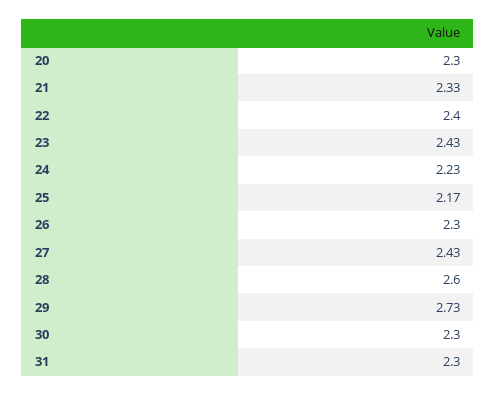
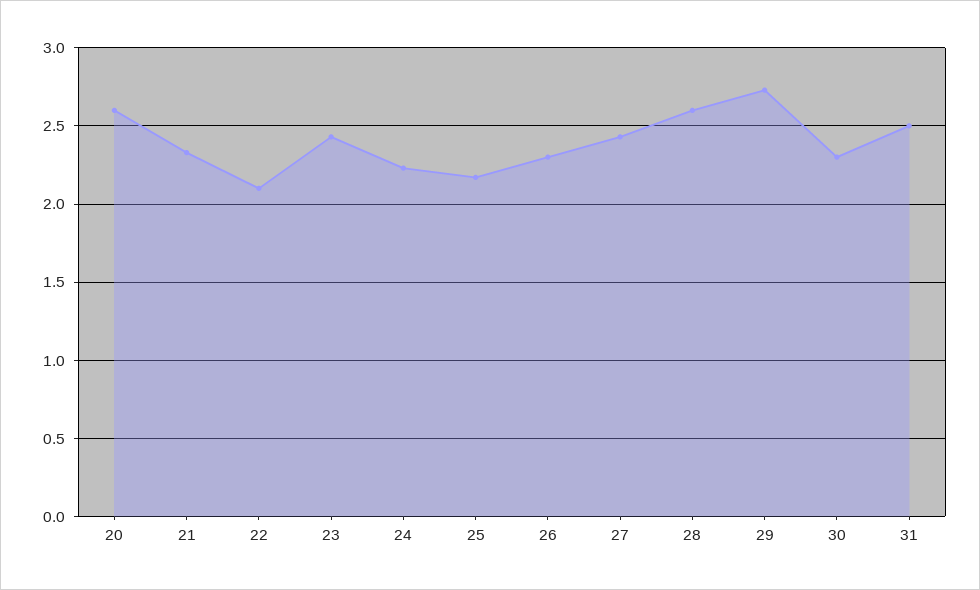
20: 2.3 -> 2.6
22: 2.4 -> 2.1
31: 2.3 -> 2.5

